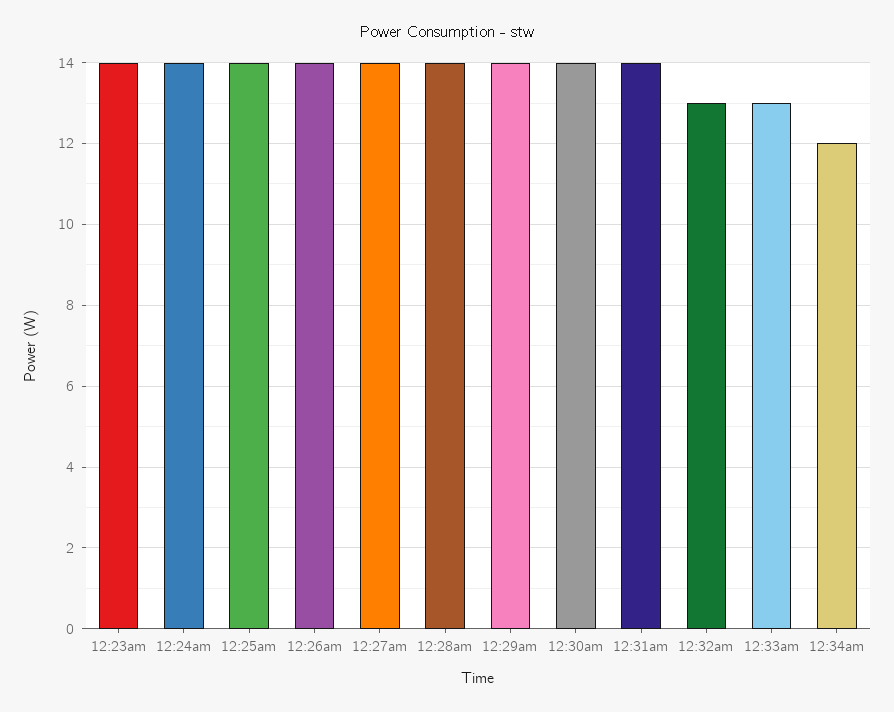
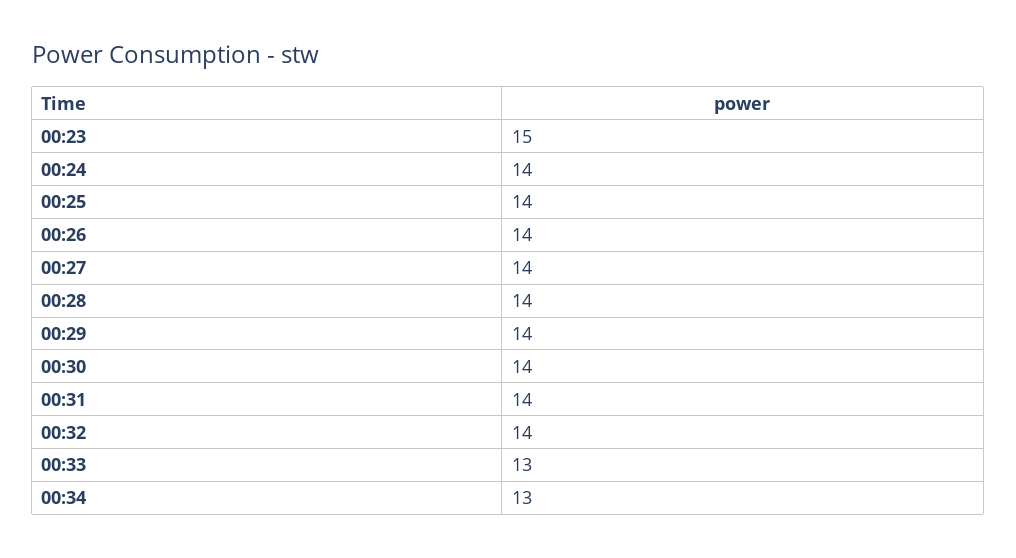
12:23am: 14 -> 15
12:32am: 13 -> 14
12:34am: 12 -> 13

